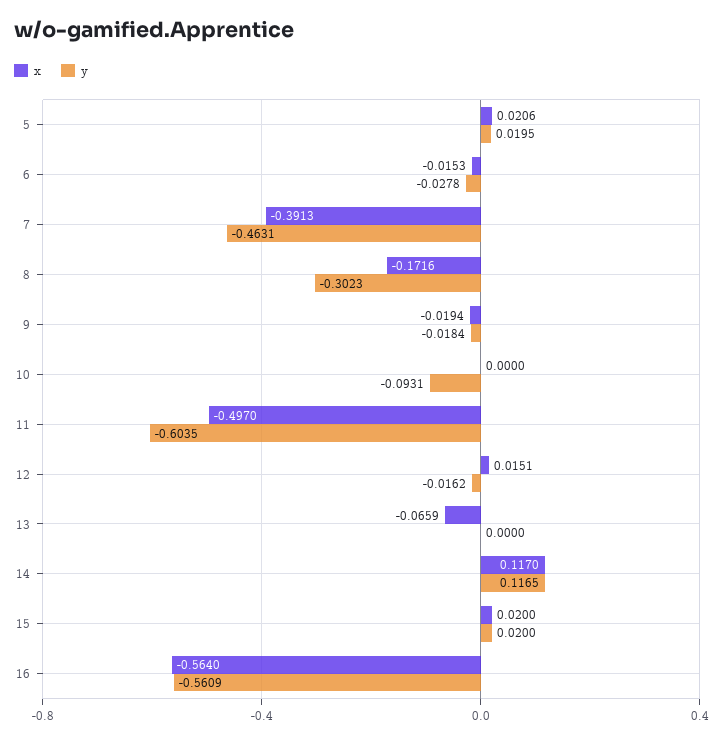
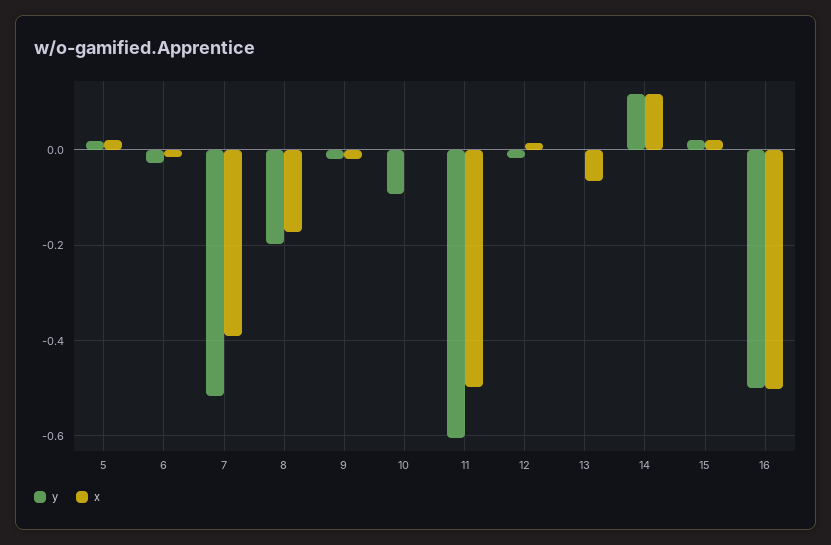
y, 7: -0.4631 -> -0.52
y, 8: -0.3023 -> -0.2
x, 16: -0.564 -> -0.5
y, 16: -0.5609 -> -0.5

